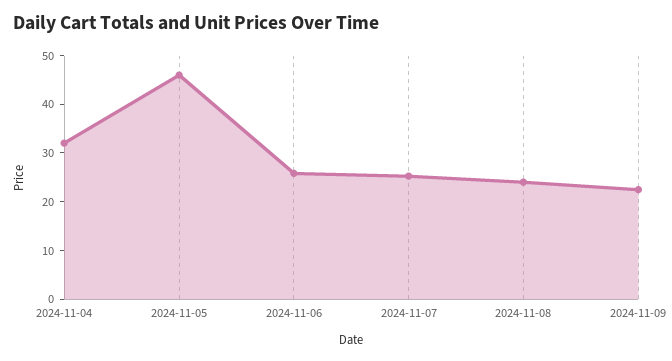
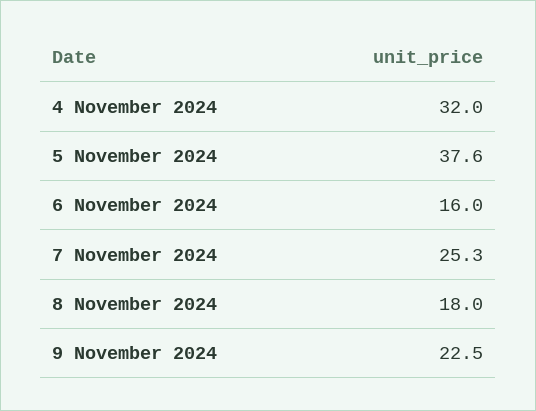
2024-11-05: 46 -> 37.6
2024-11-06: 26 -> 16
2024-11-08: 24 -> 18

